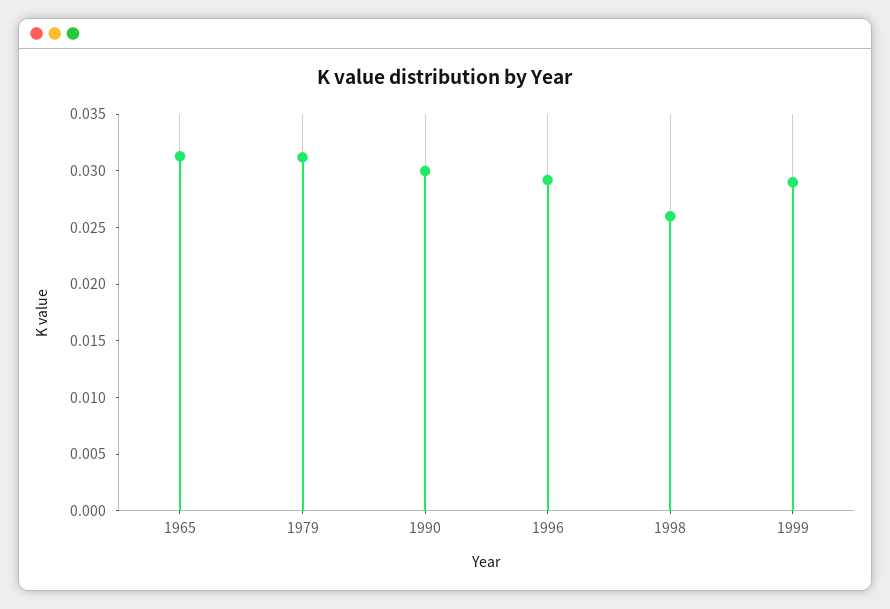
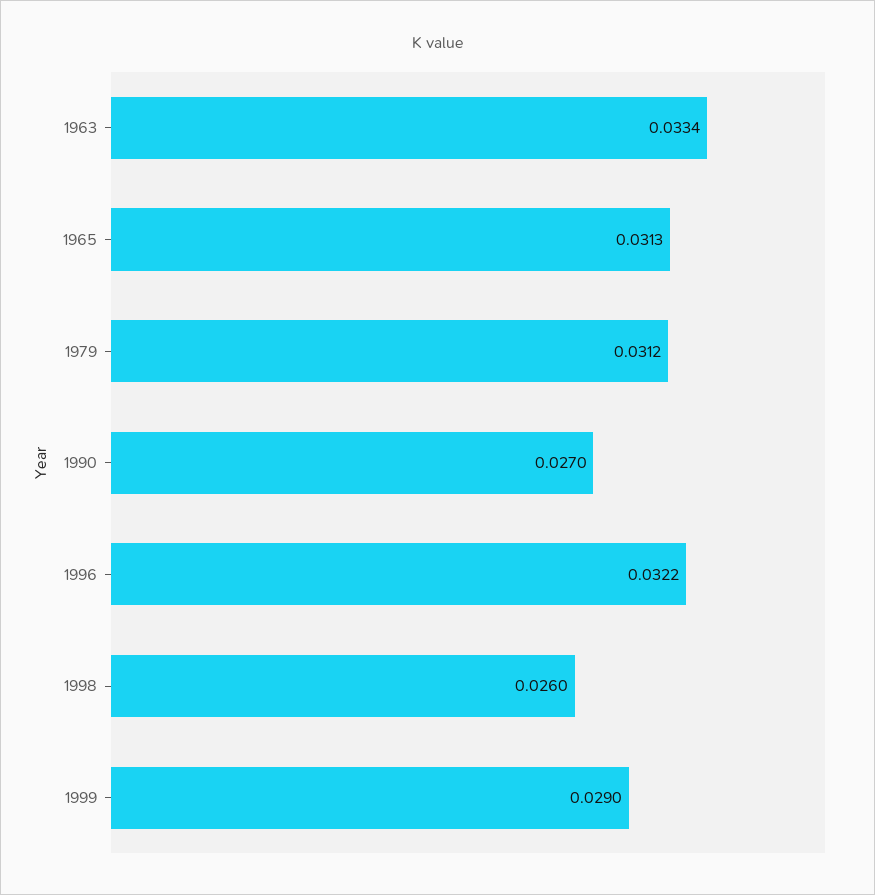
1990: 0.03 -> 0.027
1996: 0.029 -> 0.0322
1963: none -> 0.0334

